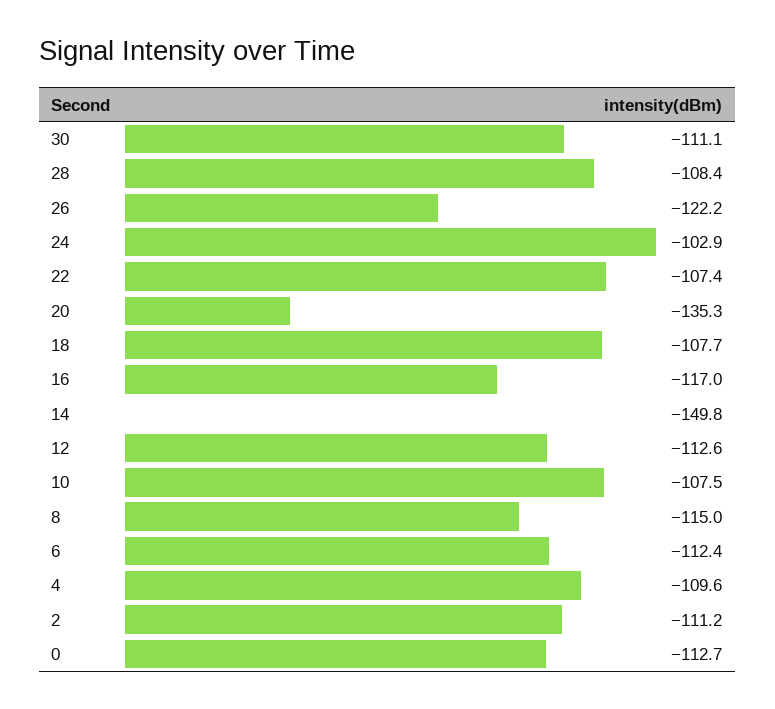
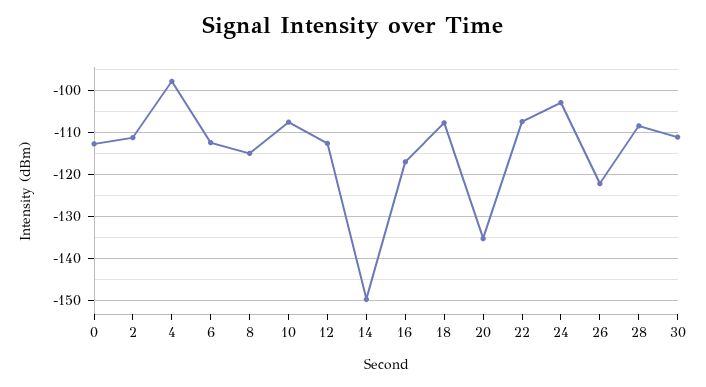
4: -109.6 -> -98

